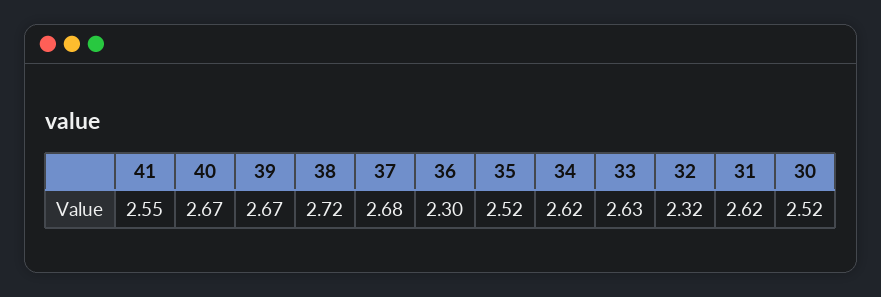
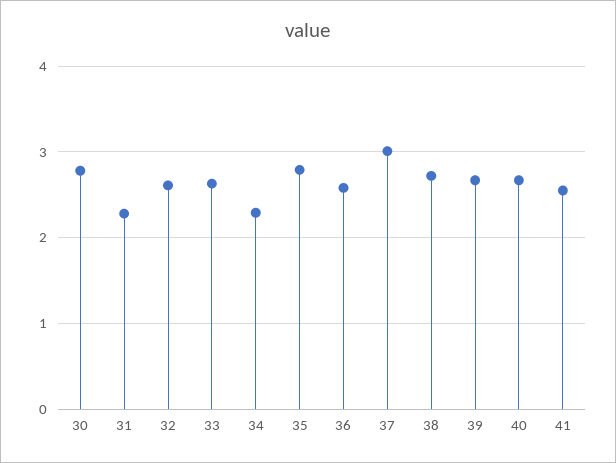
37: 2.68 -> 3
36: 2.3 -> 2.6
35: 2.52 -> 2.8
34: 2.62 -> 2.3
32: 2.32 -> 2.6
31: 2.62 -> 2.3
30: 2.52 -> 2.8

